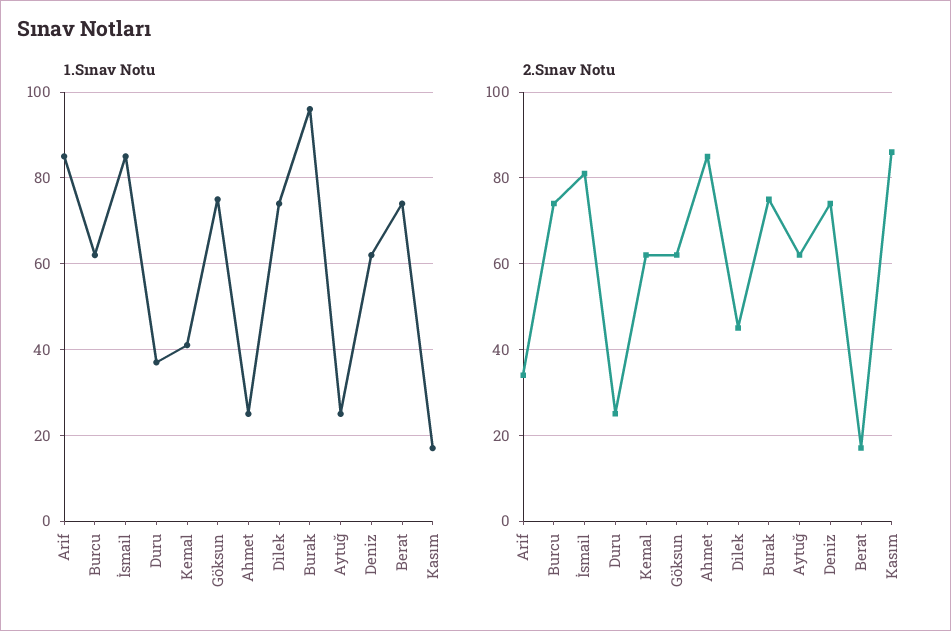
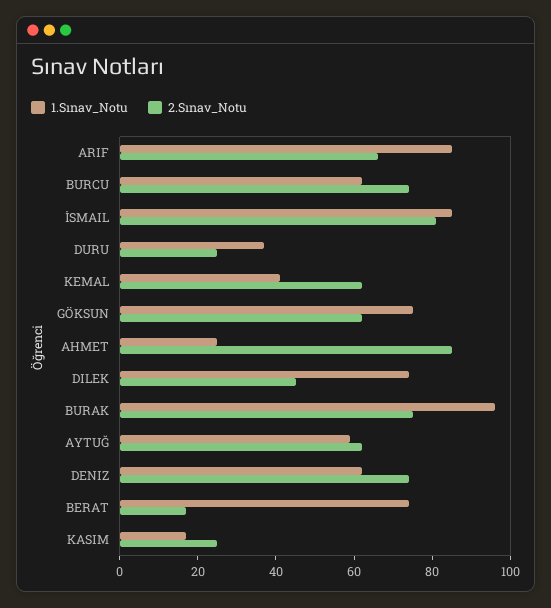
1.Sınav Notu, Aytuğ: 25 -> 60
2.Sınav Notu, Arif: 35 -> 65
2.Sınav Notu, Kasım: 85 -> 25

